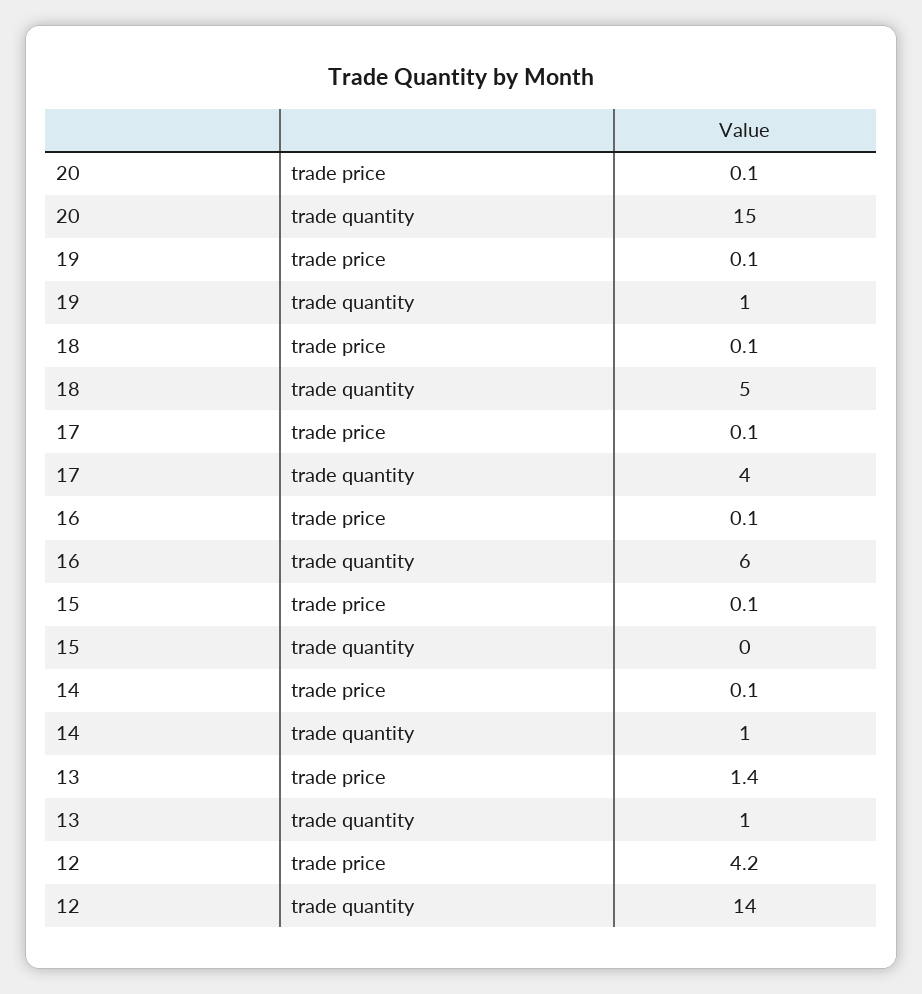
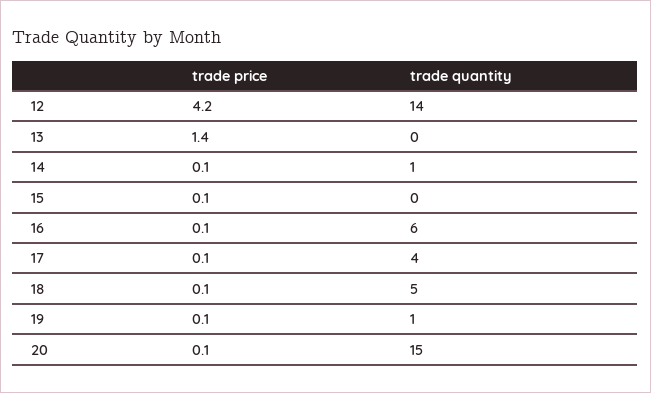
13, trade quantity: 1 -> 0

